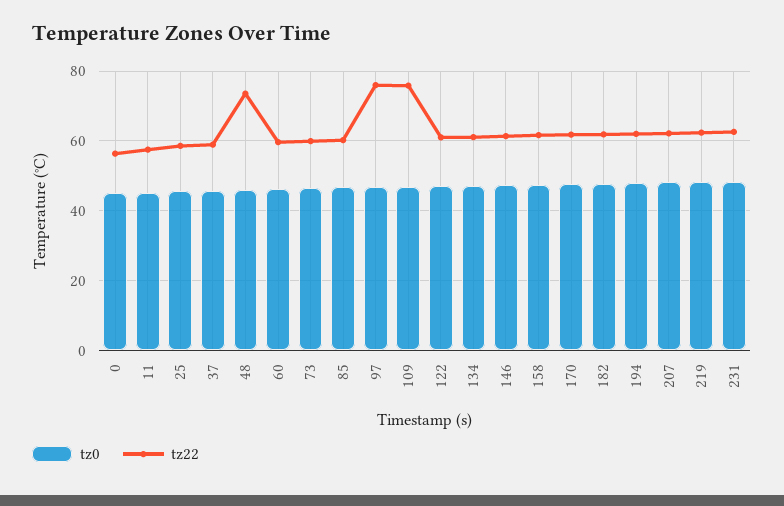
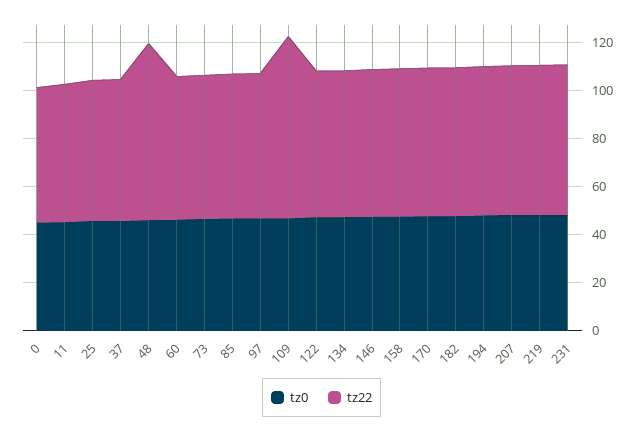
tz22, 97: 76 -> 60

